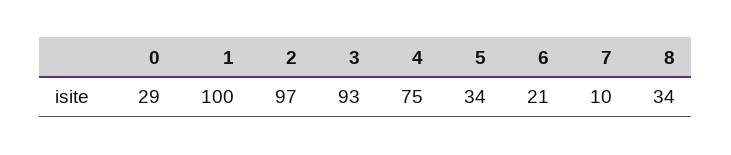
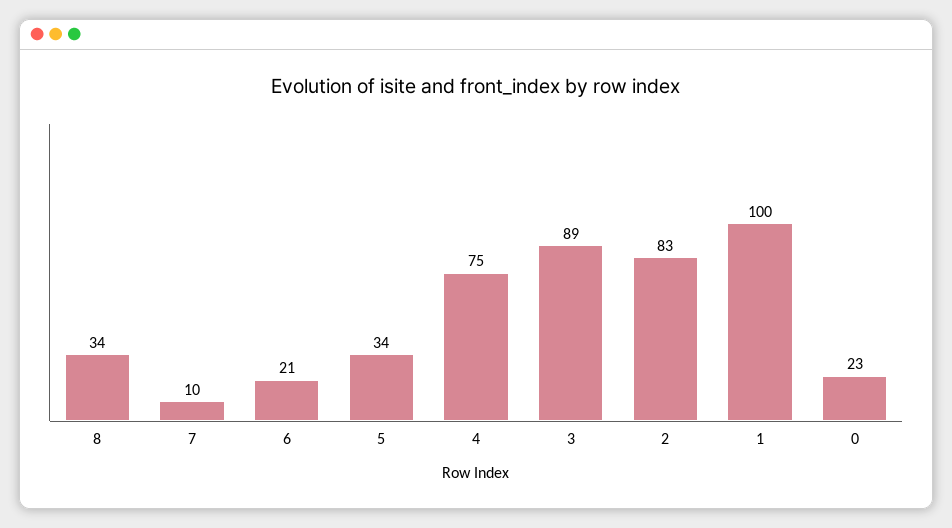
0: 29 -> 23
2: 97 -> 83
3: 93 -> 89

